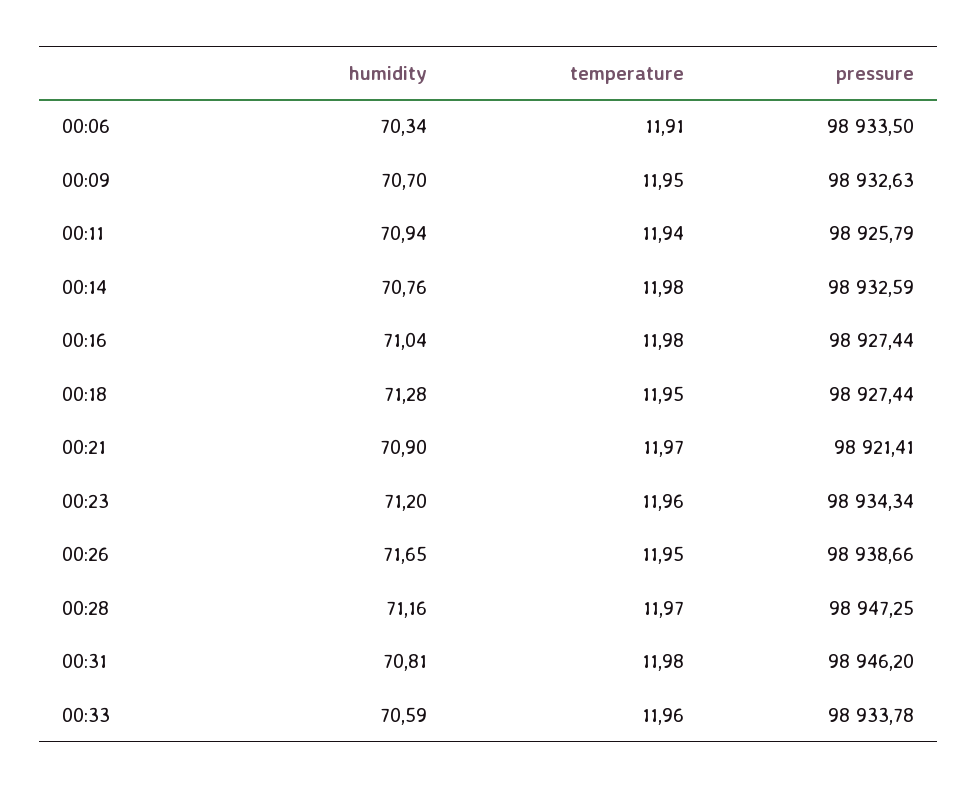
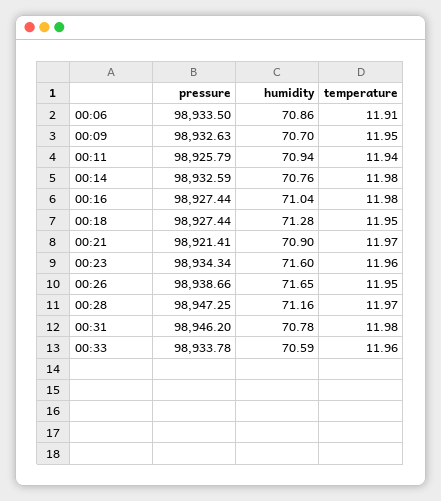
humidity, 00:06: 70.34 -> 70.86
humidity, 00:23: 71.2 -> 71.6
humidity, 00:31: 70.81 -> 70.78

